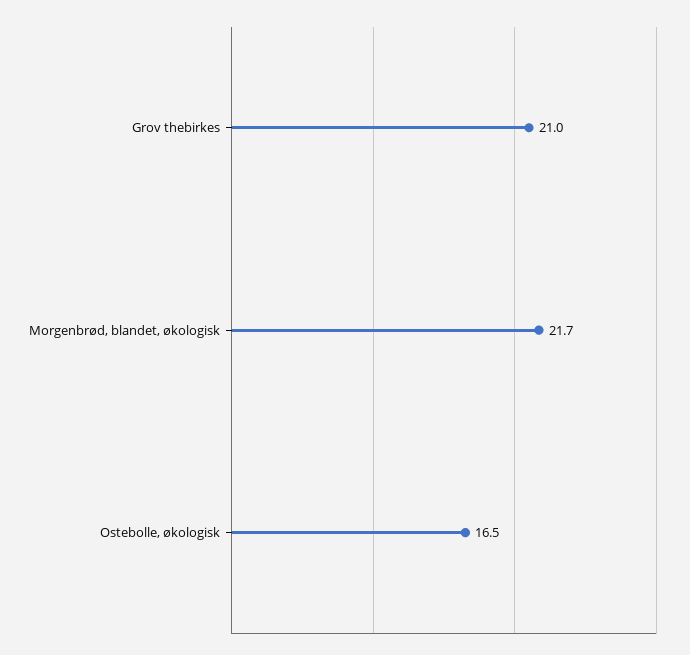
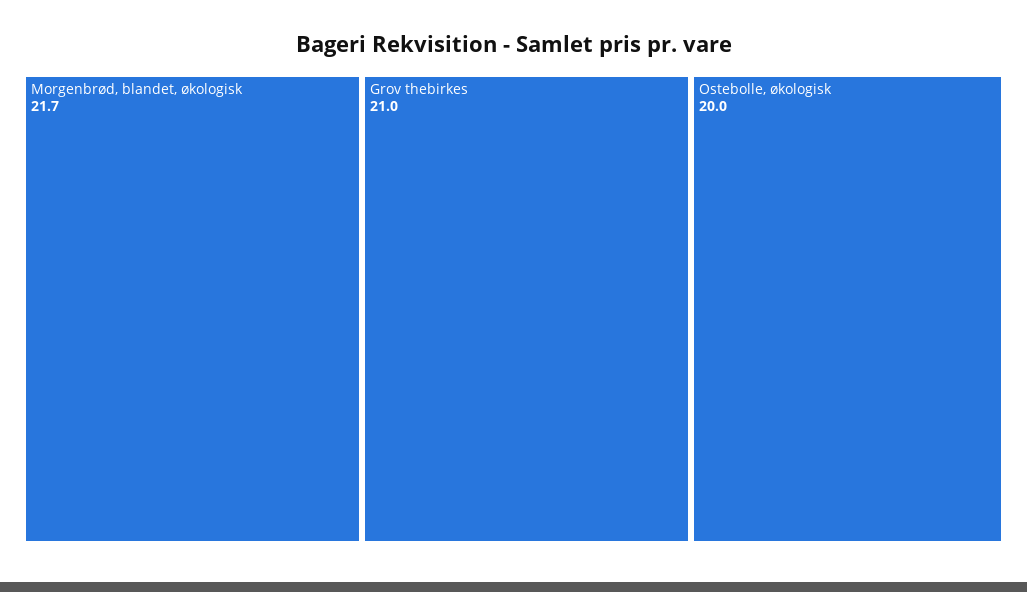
Ostebolle, økologisk: 16.5 -> 20

